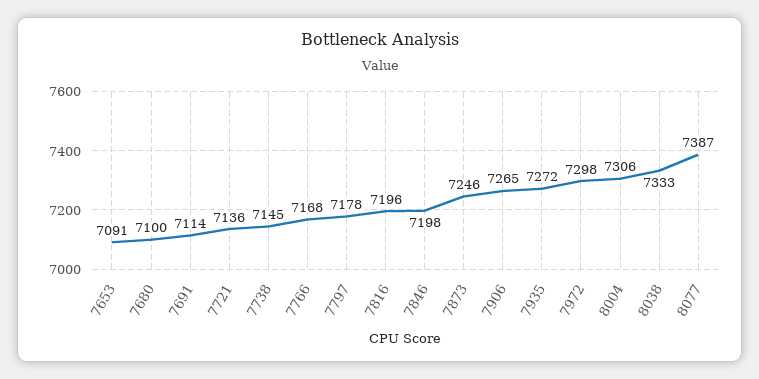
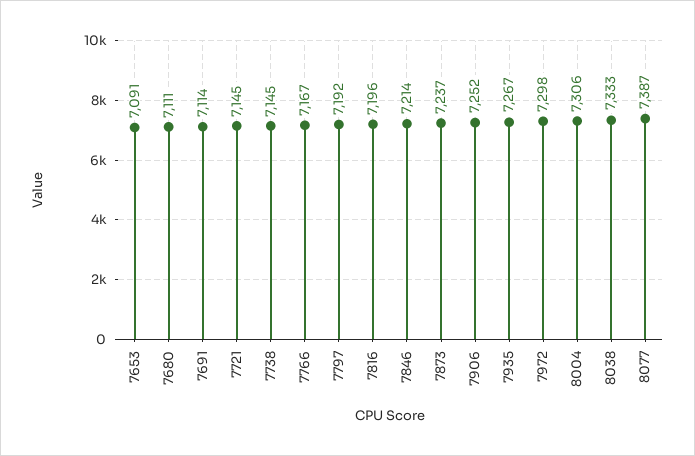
7680: 7100 -> 7111
7721: 7136 -> 7145
7766: 7168 -> 7167
7797: 7178 -> 7192
7846: 7198 -> 7214
7873: 7246 -> 7237
7906: 7265 -> 7252
7935: 7272 -> 7267

